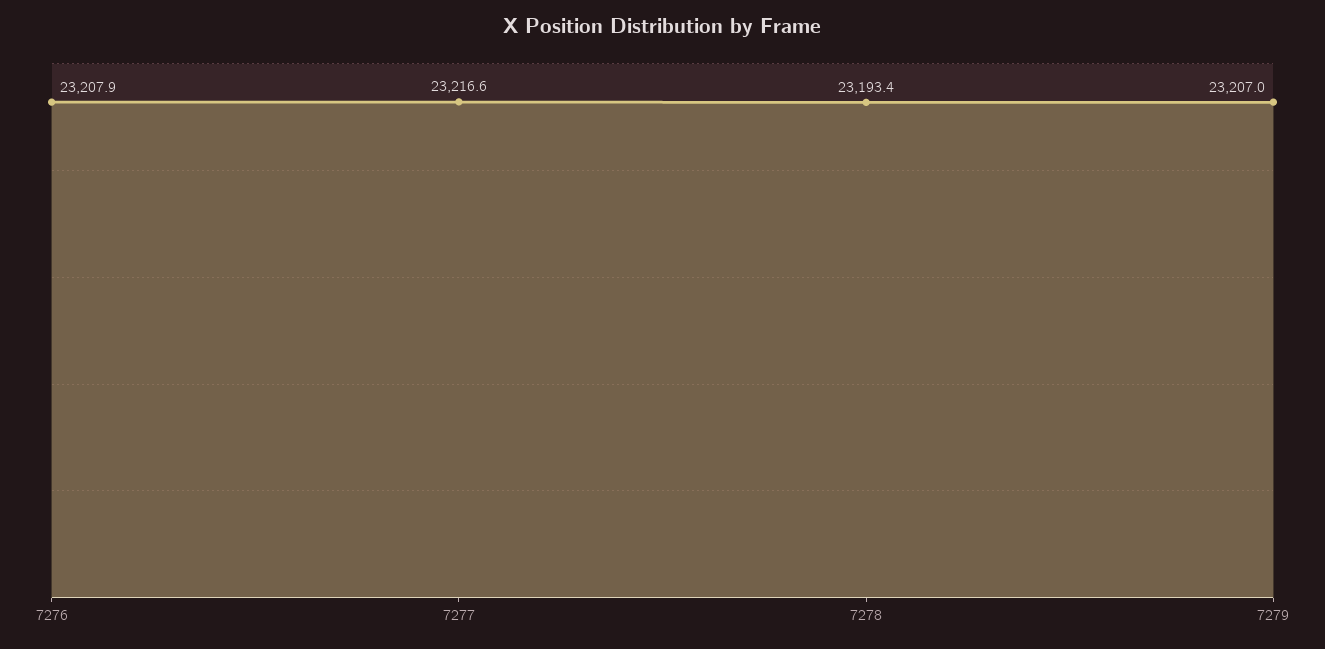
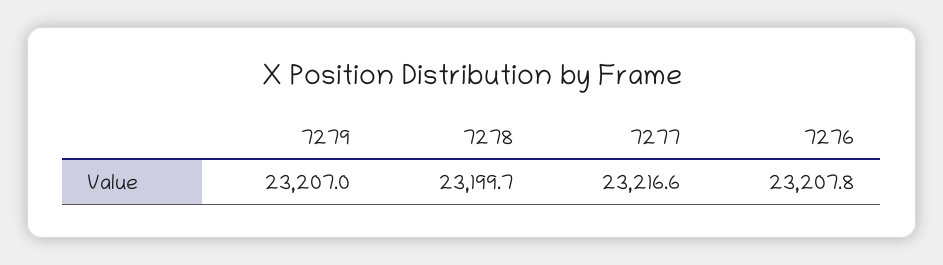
7276: 23207.9 -> 23207.8
7278: 23193.4 -> 23199.7

